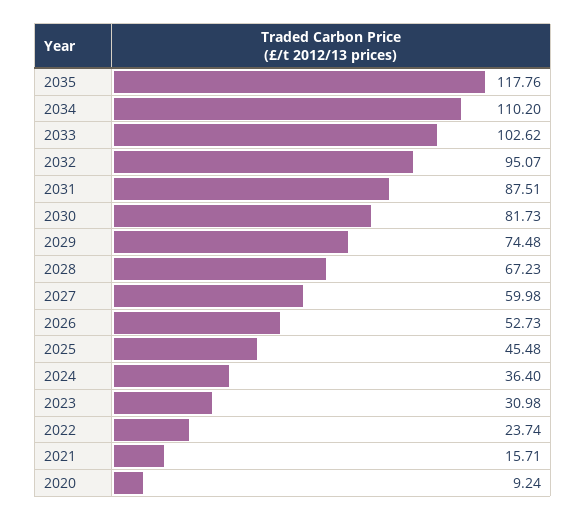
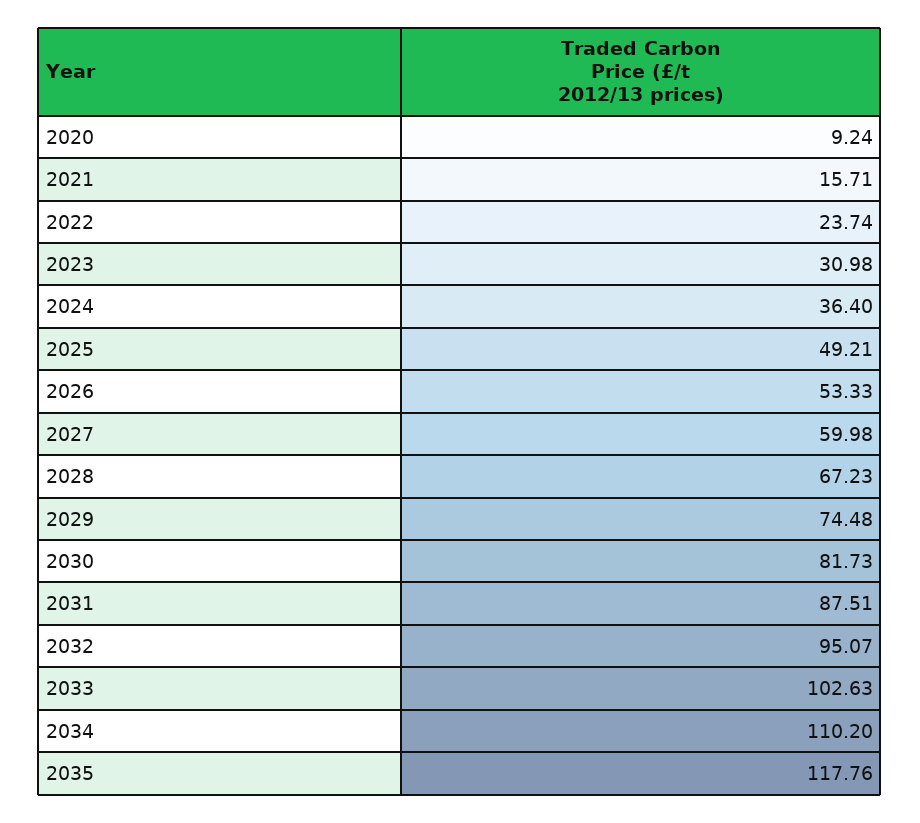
2033: 102.62 -> 102.63
2026: 52.73 -> 53.33
2025: 45.48 -> 49.21

